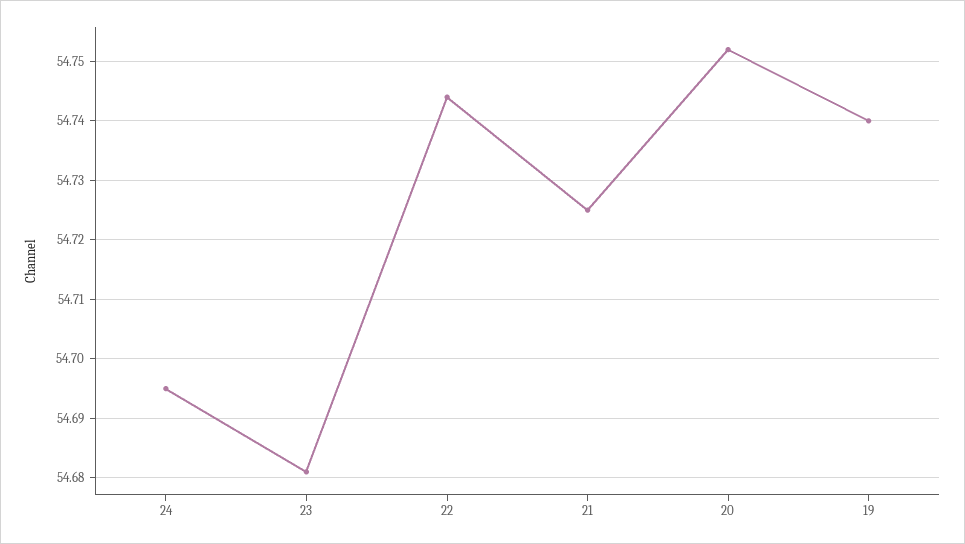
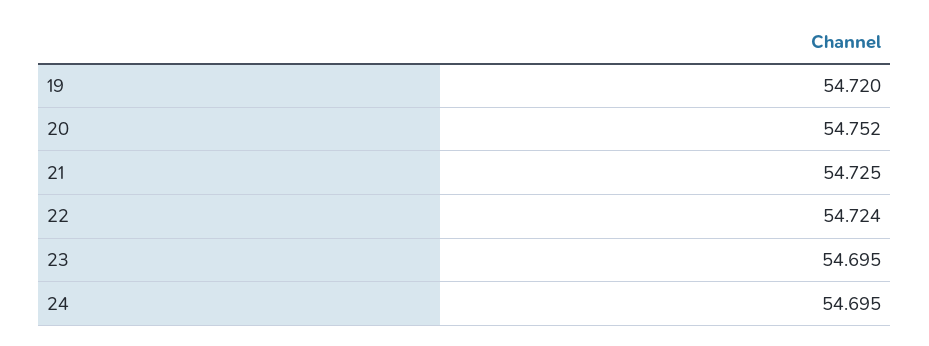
23: 54.68 -> 54.695
22: 54.745 -> 54.724
19: 54.74 -> 54.72

